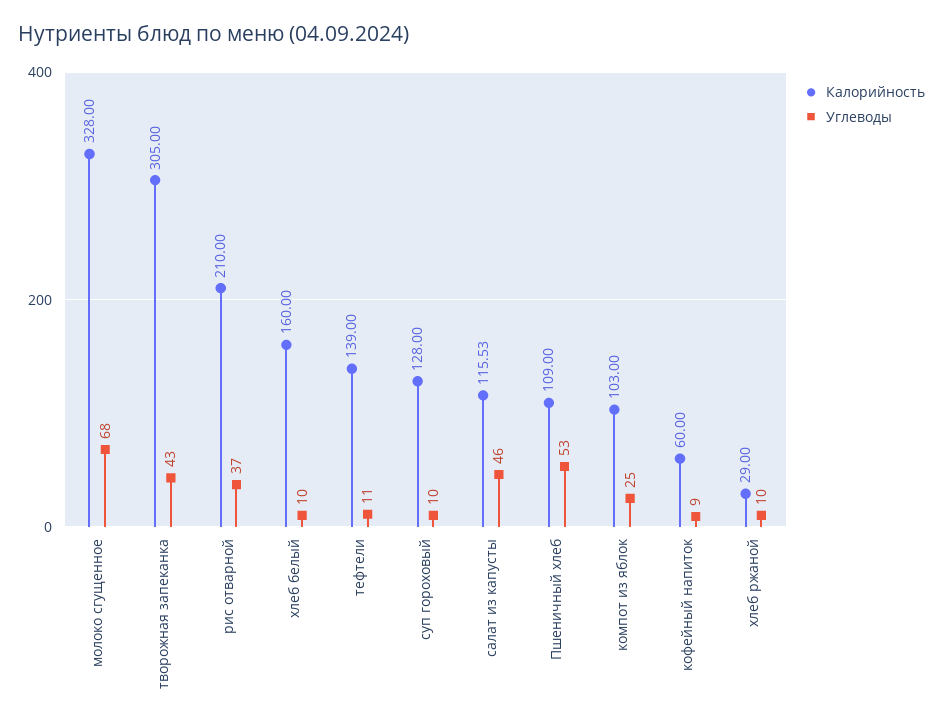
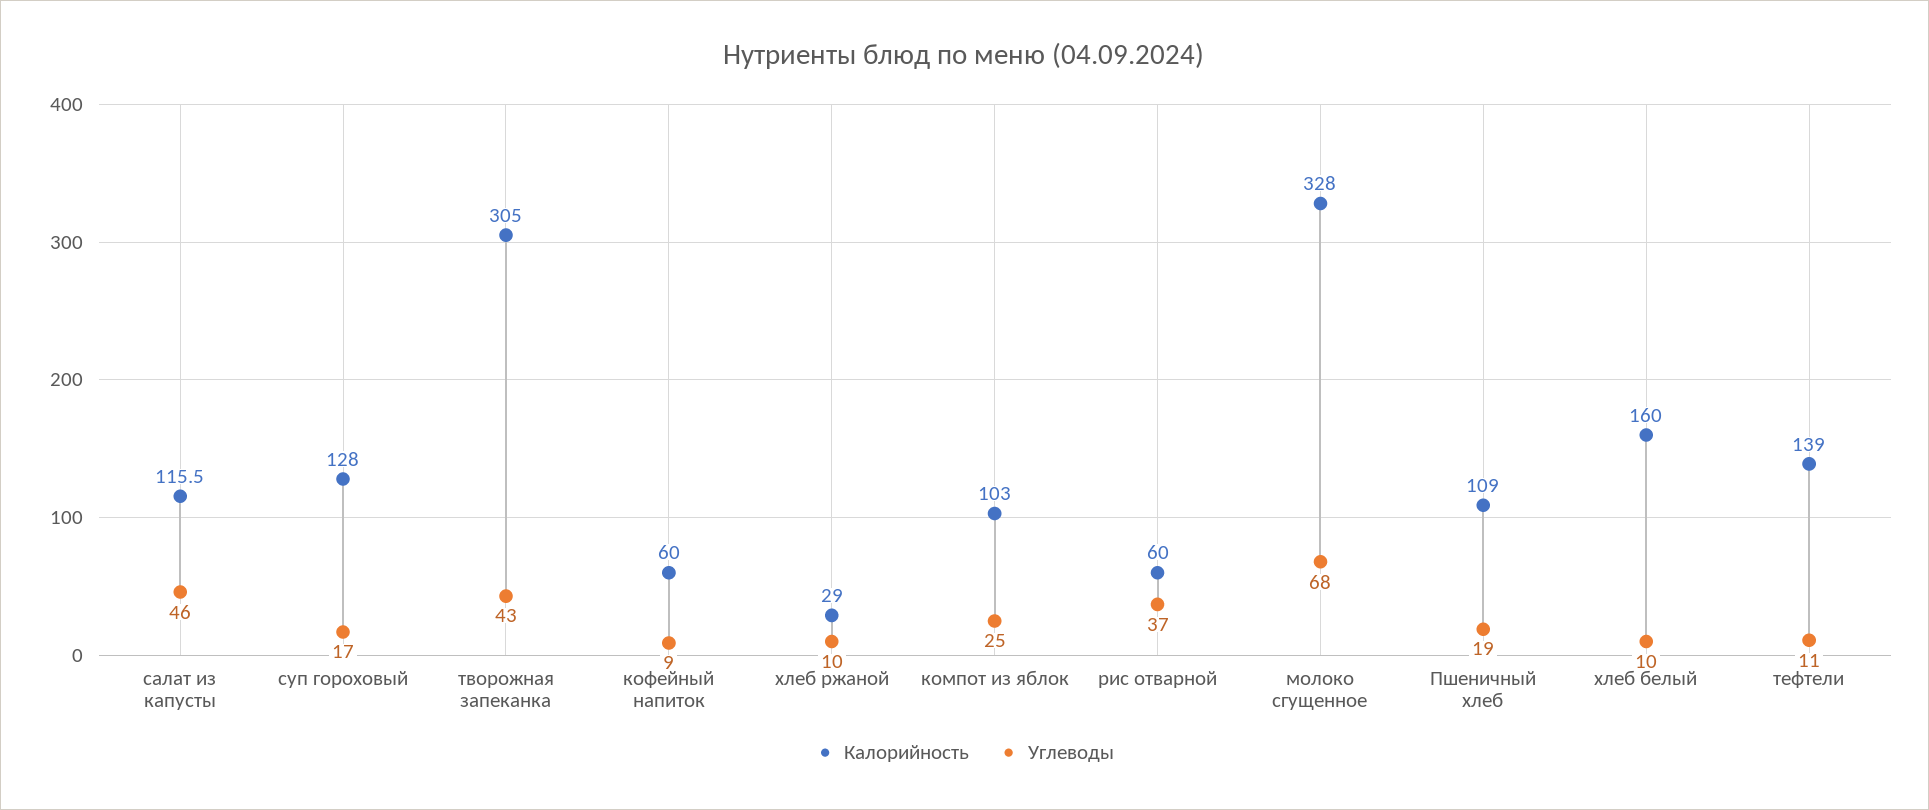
Калорийность, рис отварной: 210 -> 60
Углеводы, суп гороховый: 10 -> 17
Углеводы, Пшеничный хлеб: 53 -> 19

